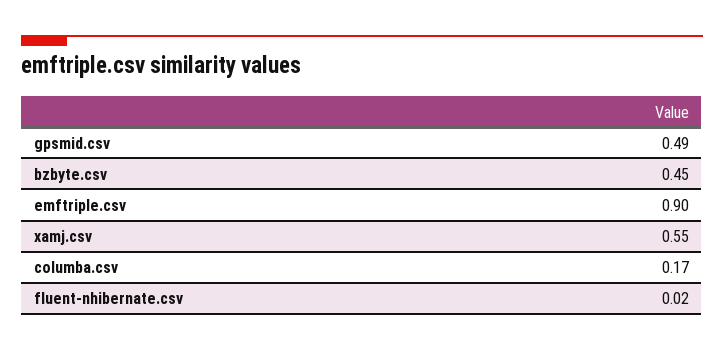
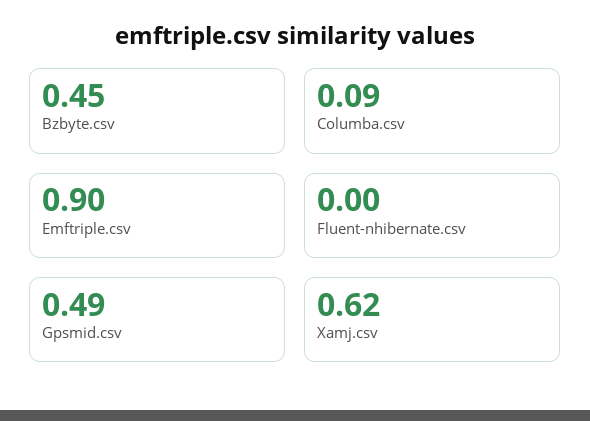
xamj.csv: 0.55 -> 0.62
columba.csv: 0.17 -> 0.09
fluent-nhibernate.csv: 0.02 -> 0

